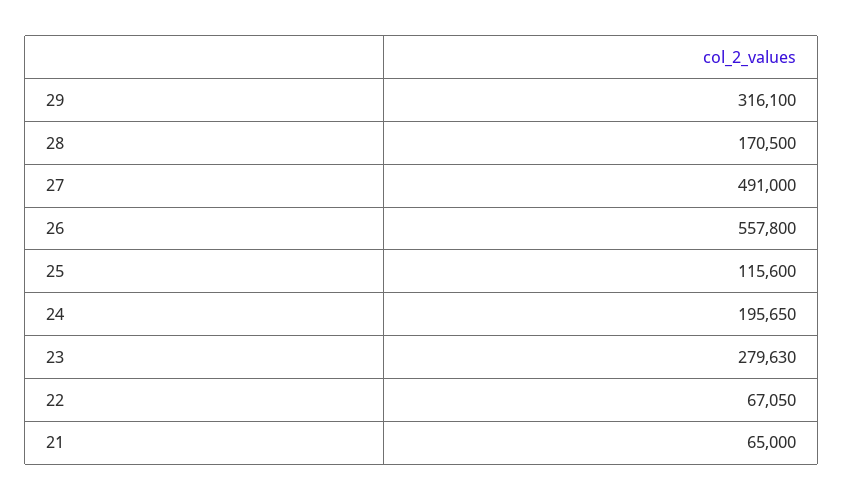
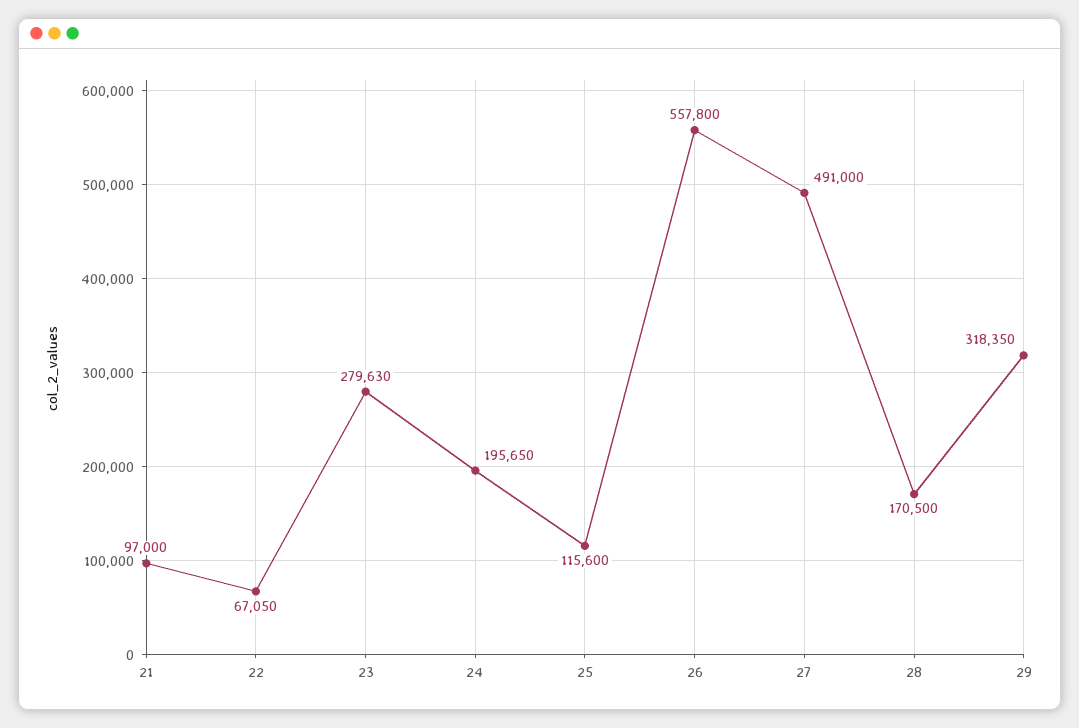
29: 316100 -> 318350
21: 65000 -> 97000

